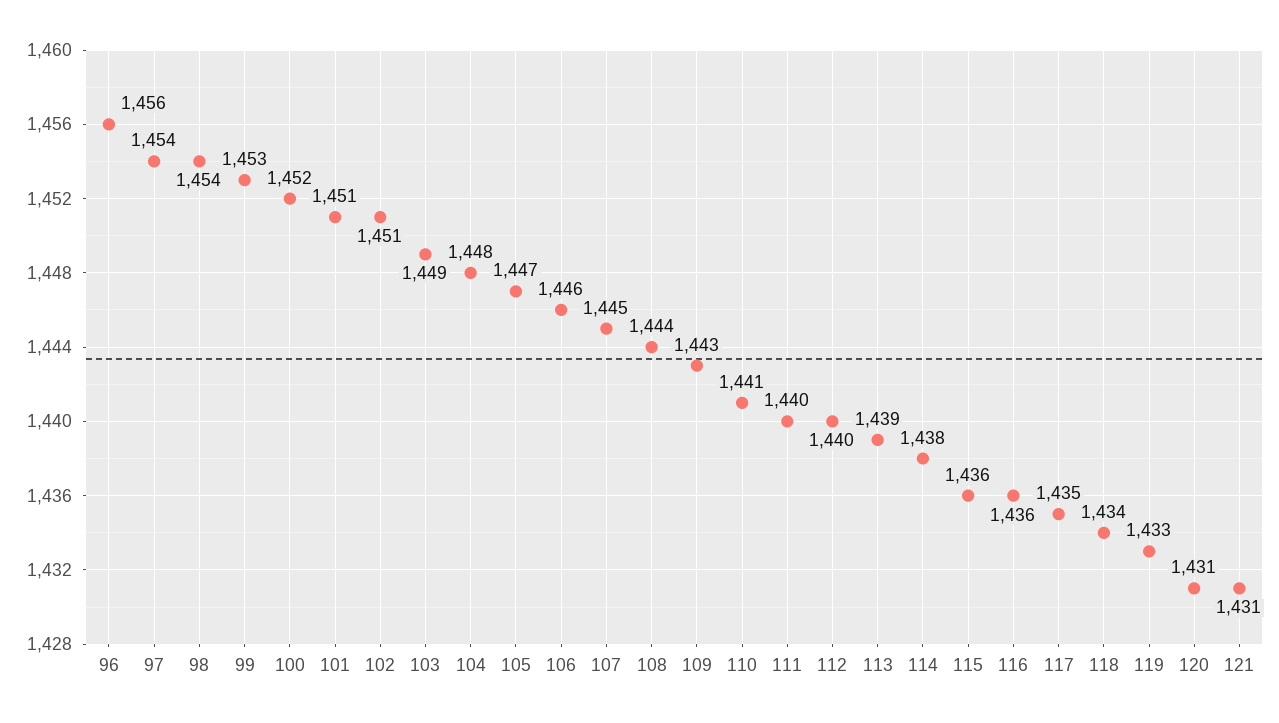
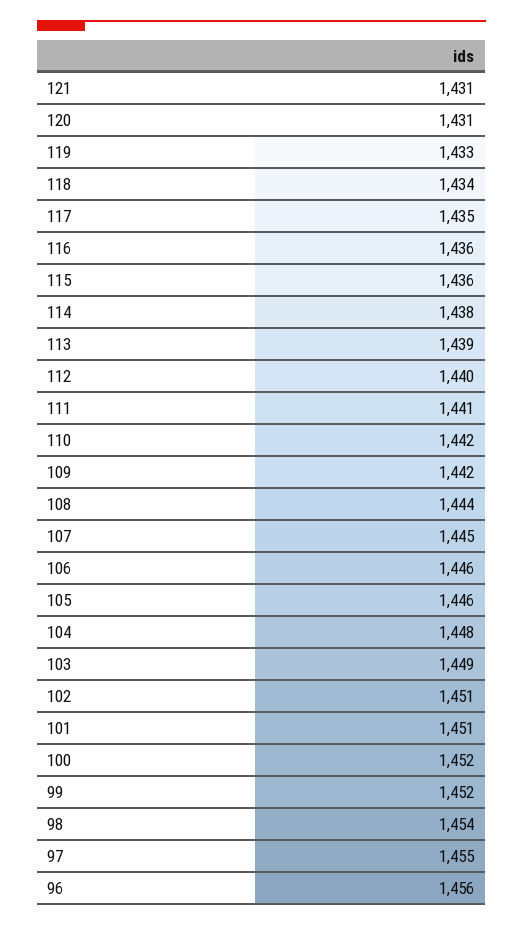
97: 1454 -> 1455
99: 1453 -> 1452
105: 1447 -> 1446
109: 1443 -> 1442
110: 1441 -> 1442
111: 1440 -> 1441

